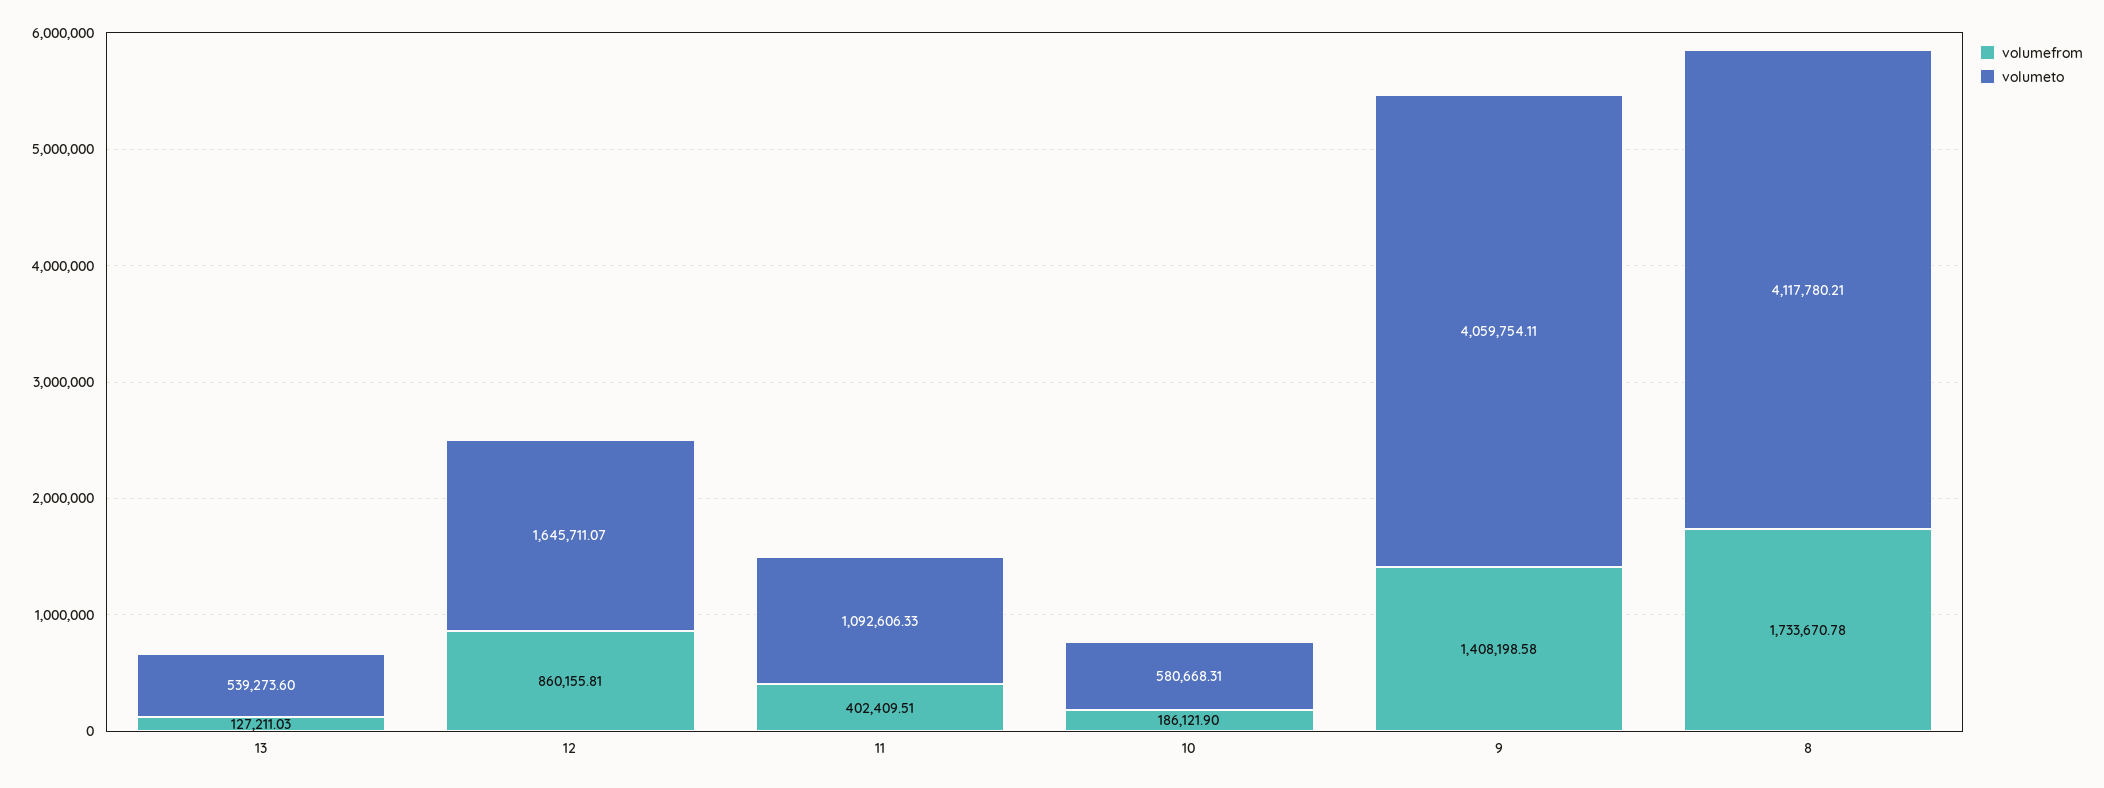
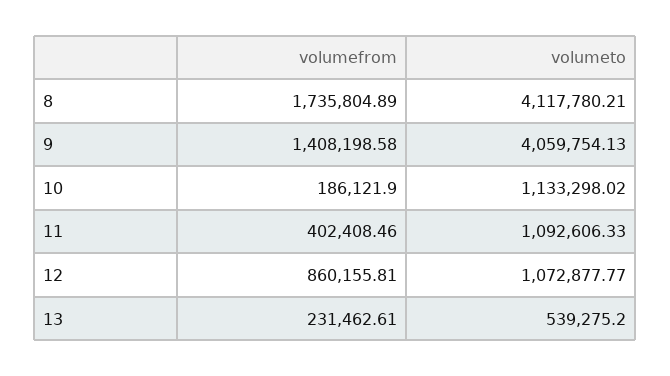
volumefrom, 13: 127211.03 -> 231462.61
volumeto, 13: 539273.6 -> 539275.2
volumeto, 12: 1645711.07 -> 1072877.77
volumefrom, 11: 402409.51 -> 402408.46
volumeto, 10: 580668.31 -> 1133298.02
volumeto, 9: 4059754.11 -> 4059754.13
volumefrom, 8: 1733670.78 -> 1735804.89

